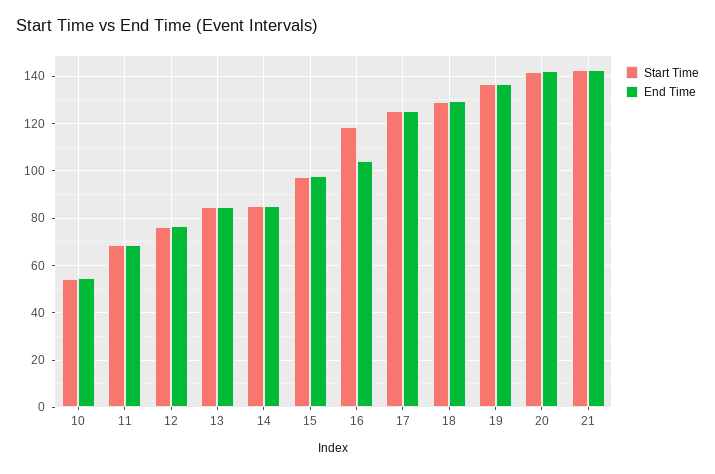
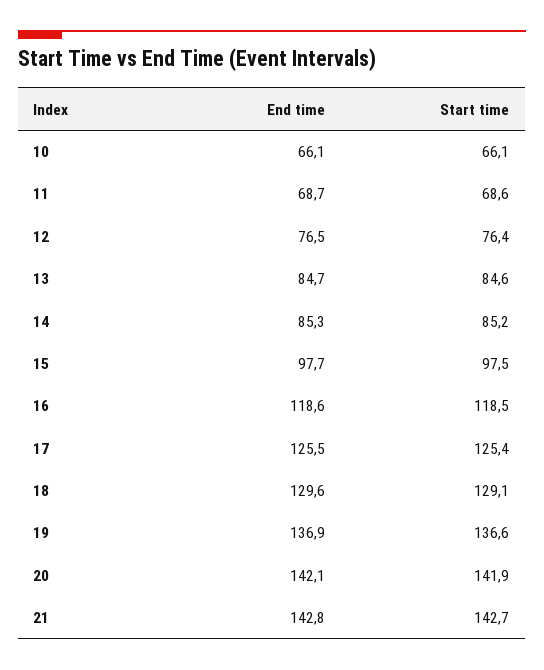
Start Time, 10: 55 -> 66.1
End Time, 10: 55 -> 66.1
End Time, 16: 105 -> 118.6

